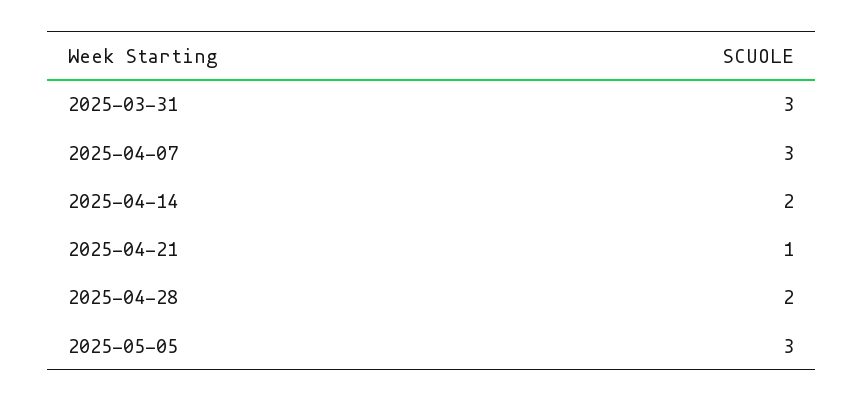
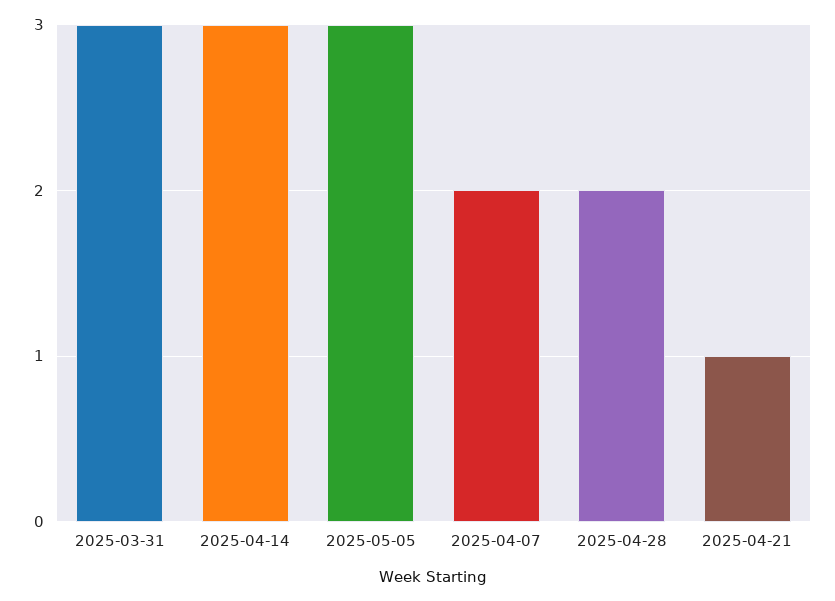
2025-04-07: 3 -> 2
2025-04-14: 2 -> 3

